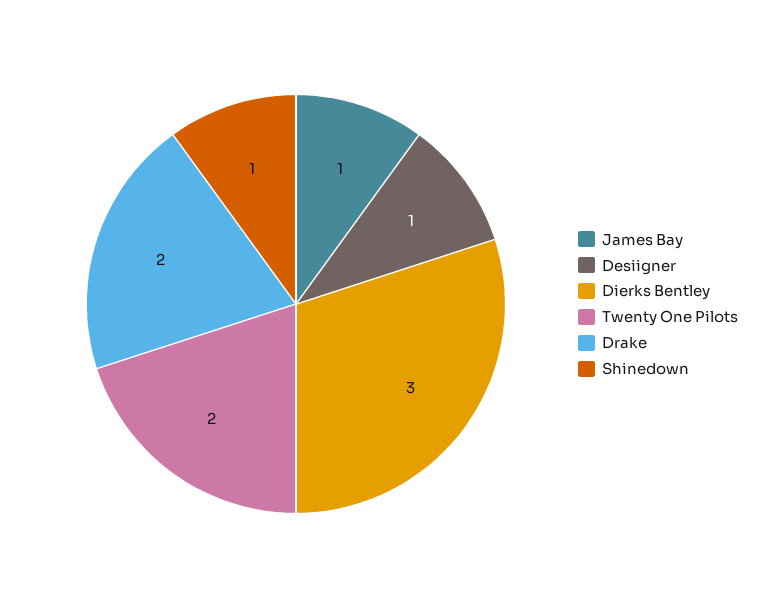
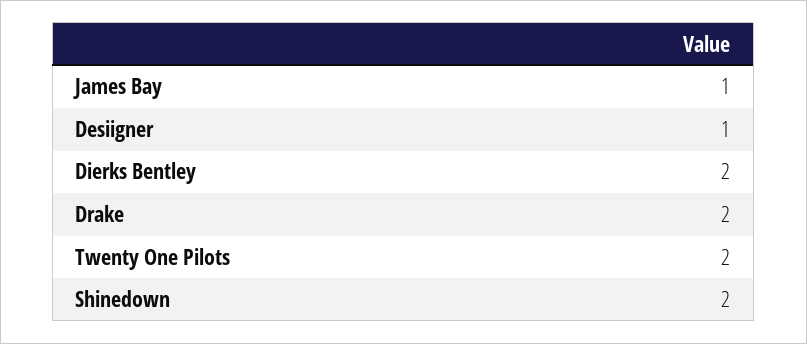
Dierks Bentley: 3 -> 2
Shinedown: 1 -> 2

